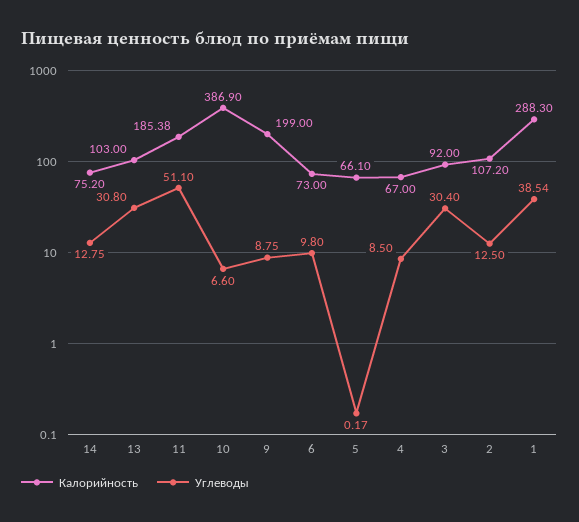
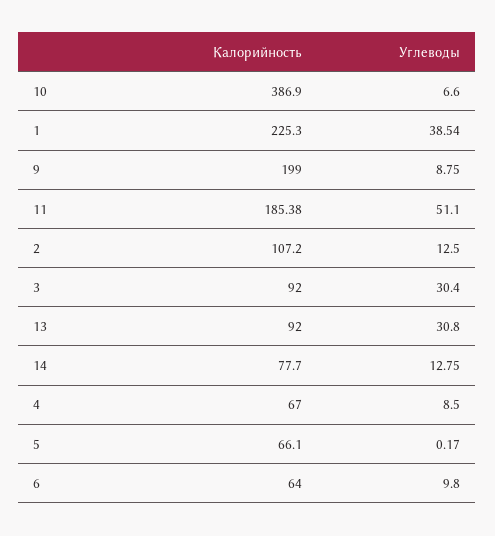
Калорийность, 14: 75.2 -> 77.7
Калорийность, 13: 103 -> 92
Калорийность, 6: 73 -> 64
Калорийность, 1: 288.3 -> 225.3

